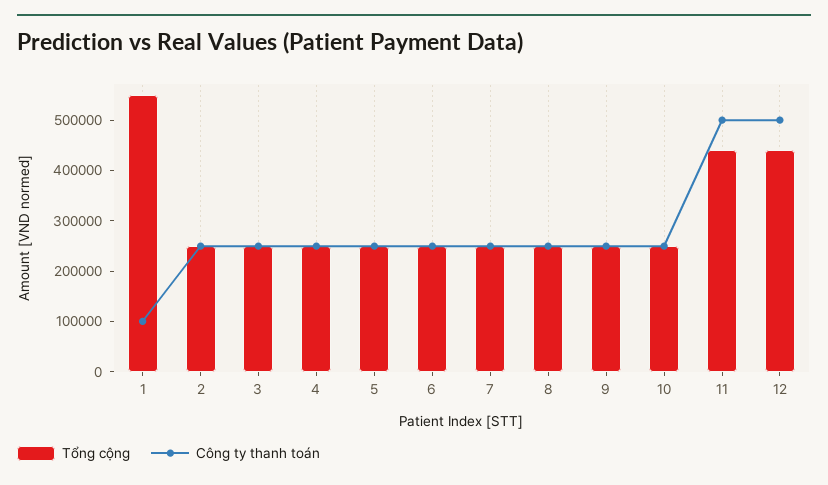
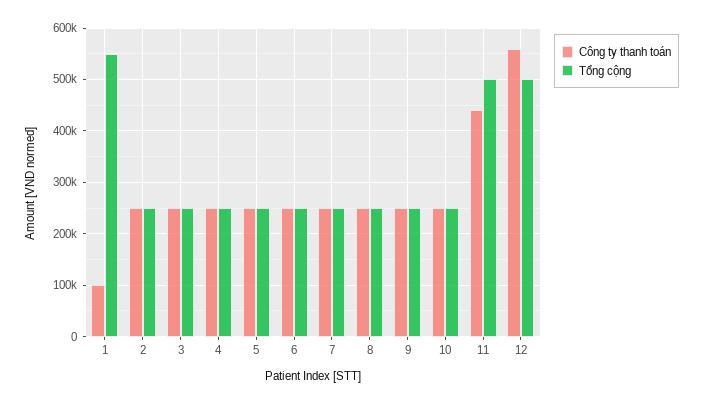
Tổng cộng, 11: 440000 -> 500000
Công ty thanh toán, 11: 500000 -> 440000
Tổng cộng, 12: 440000 -> 500000
Công ty thanh toán, 12: 500000 -> 560000

